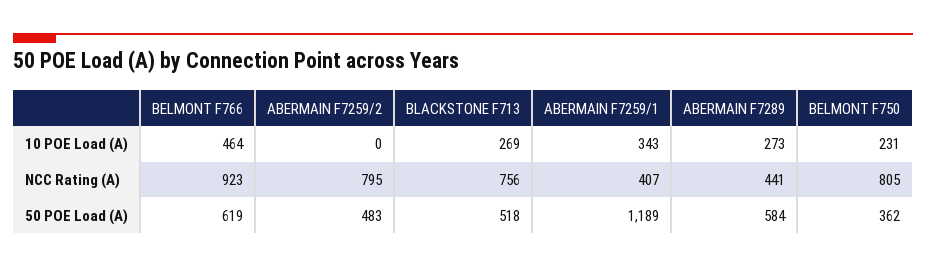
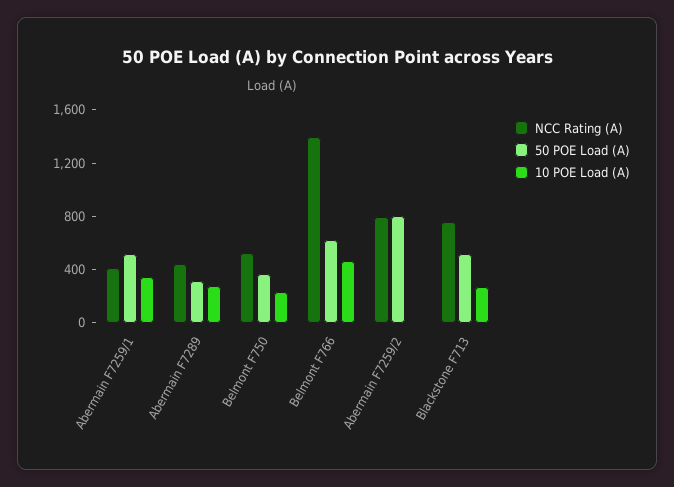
NCC Rating (A), BELMONT F766: 923 -> 1400
NCC Rating (A), BELMONT F750: 805 -> 500
50 POE Load (A), ABERMAIN F7259/2: 483 -> 800
50 POE Load (A), ABERMAIN F7259/1: 1189 -> 500
50 POE Load (A), ABERMAIN F7289: 584 -> 300

